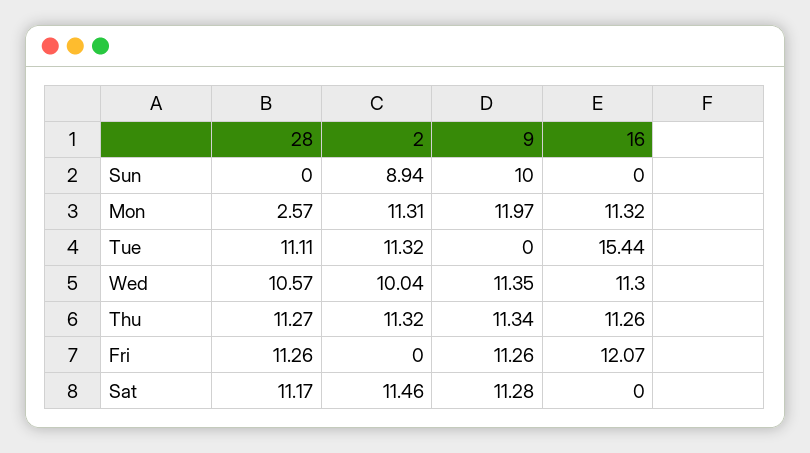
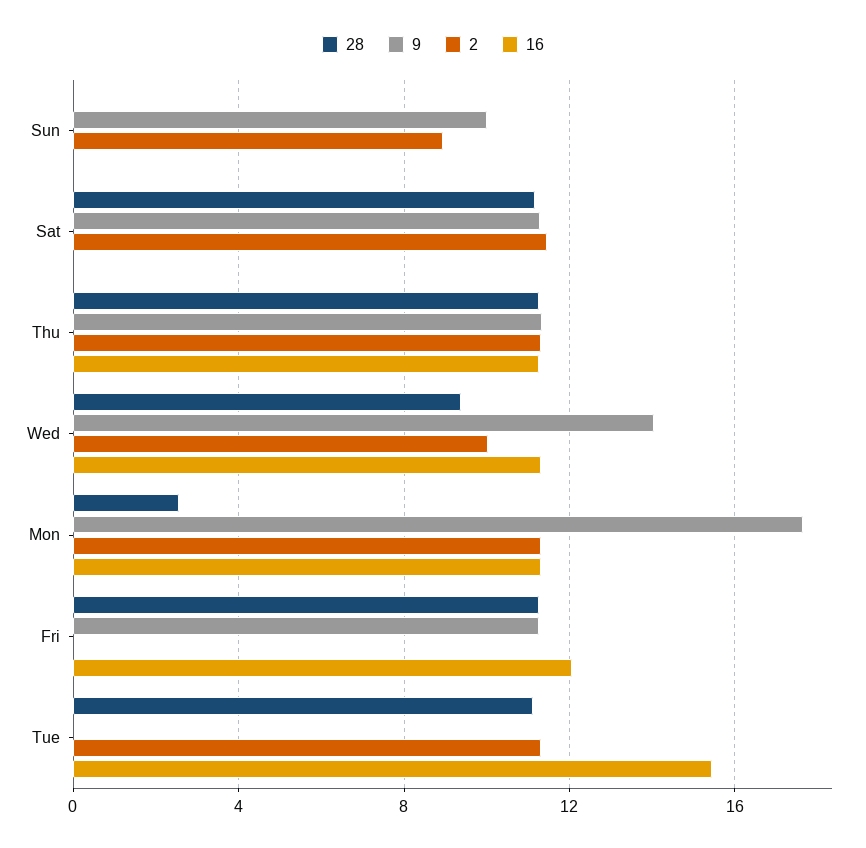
9, Mon: 11.97 -> 17.5
28, Wed: 10.57 -> 9.5
9, Wed: 11.35 -> 14

